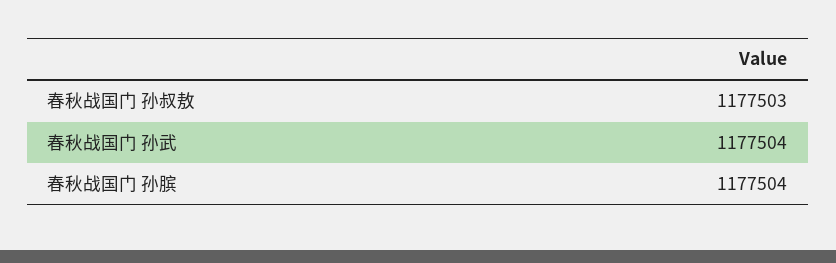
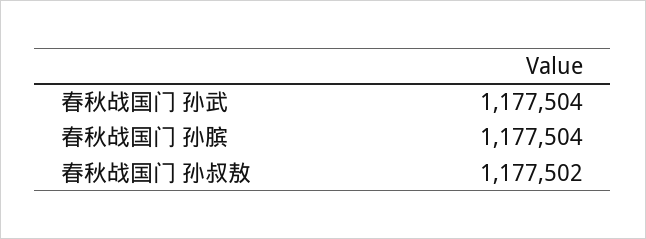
春秋战国门 孙叔敖: 1177503 -> 1177502

